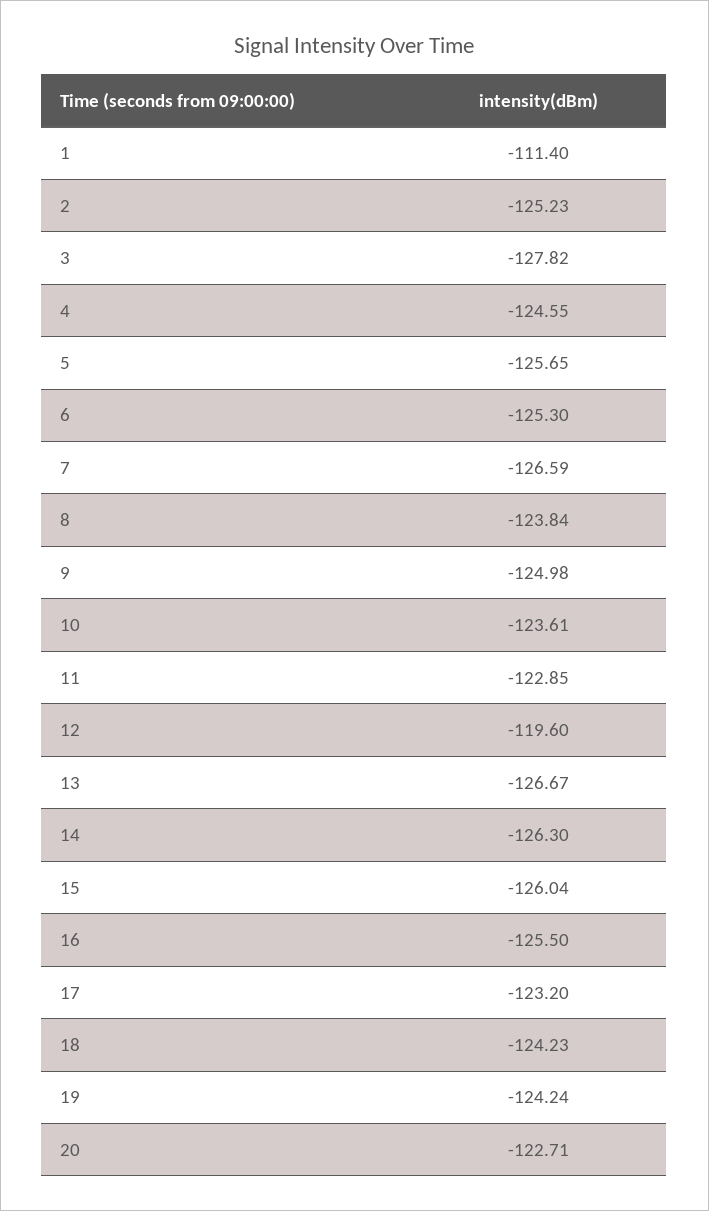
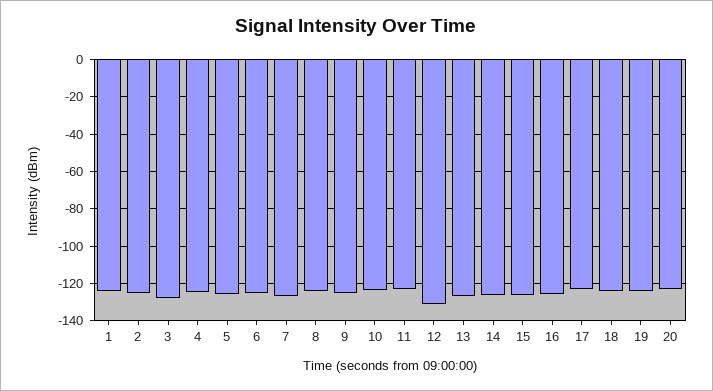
1: -111.4 -> -125
12: -119.6 -> -130

